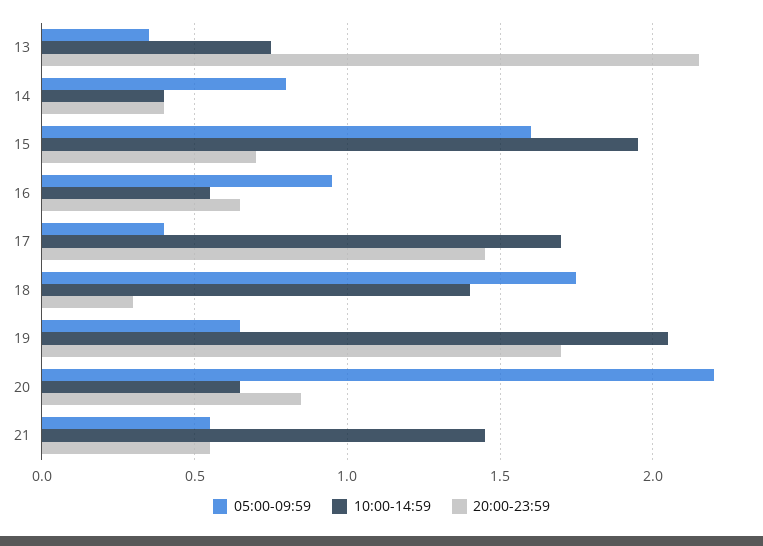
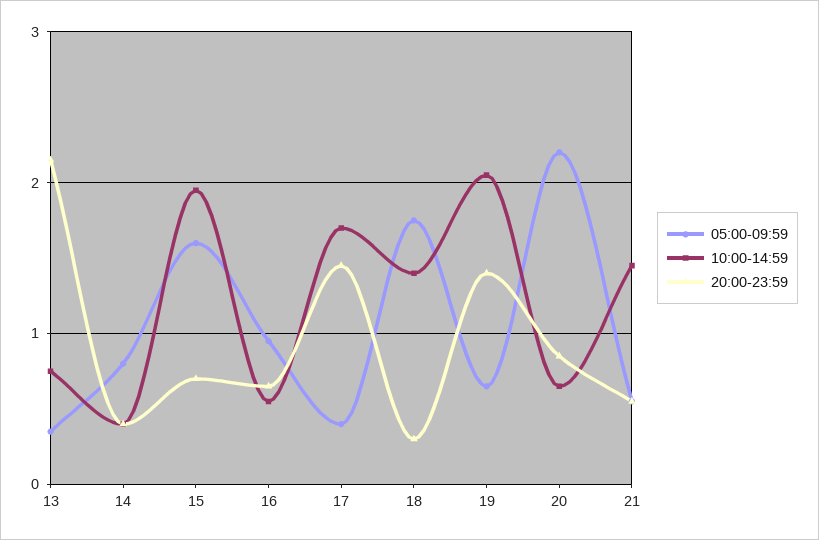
20:00-23:59, 19: 1.7 -> 1.4

